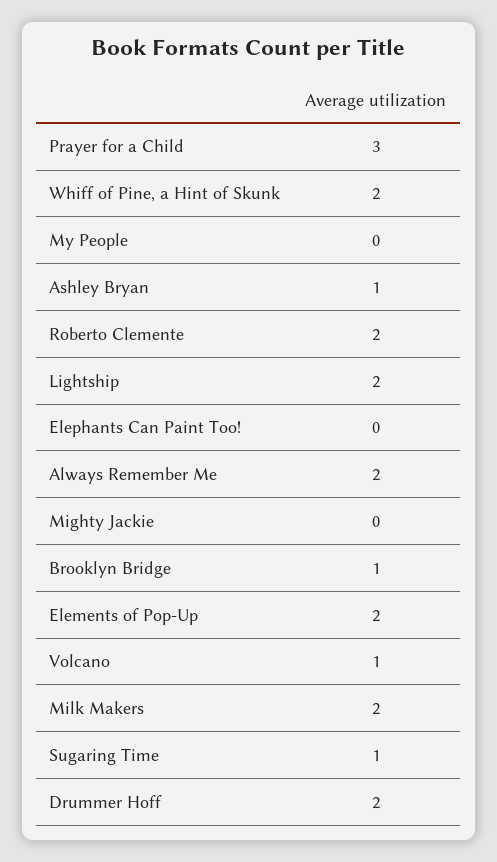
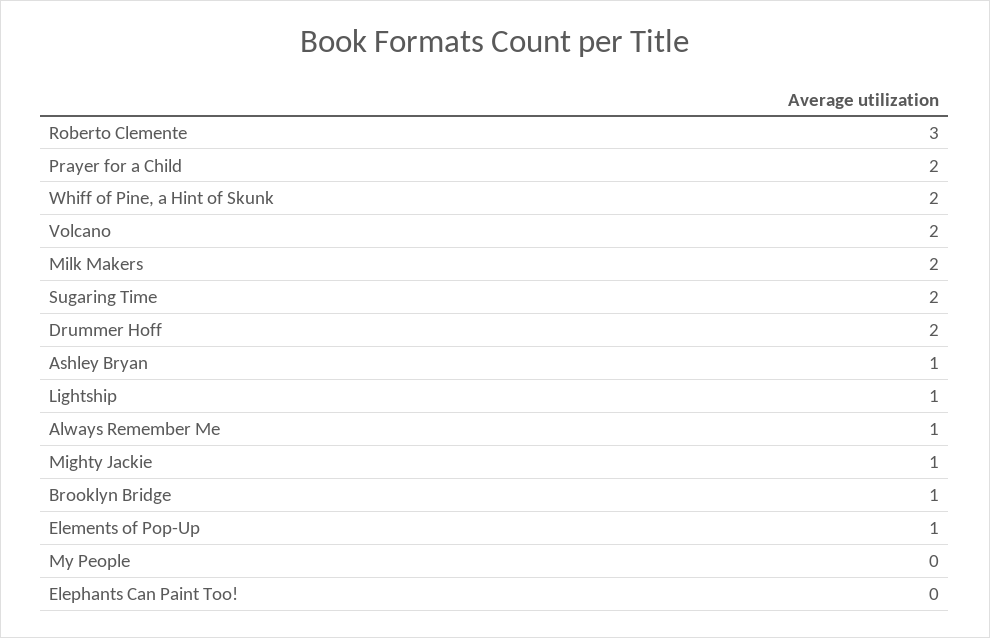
Prayer for a Child: 3 -> 2
Roberto Clemente: 2 -> 3
Lightship: 2 -> 1
Always Remember Me: 2 -> 1
Mighty Jackie: 0 -> 1
Elements of Pop-Up: 2 -> 1
Volcano: 1 -> 2
Sugaring Time: 1 -> 2

